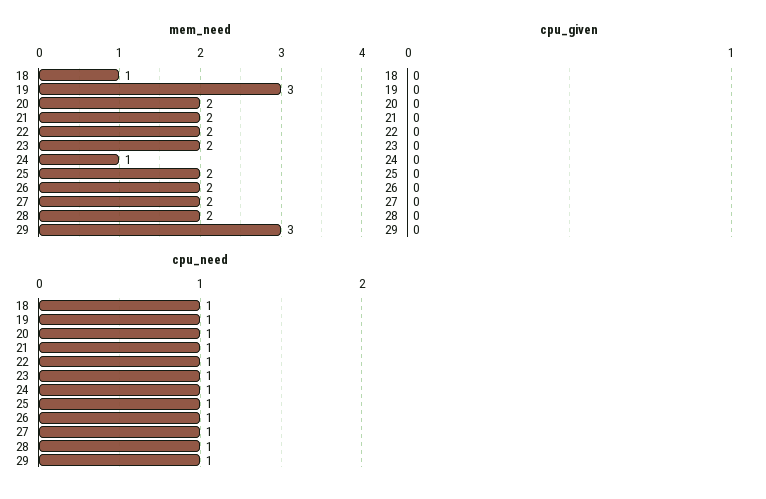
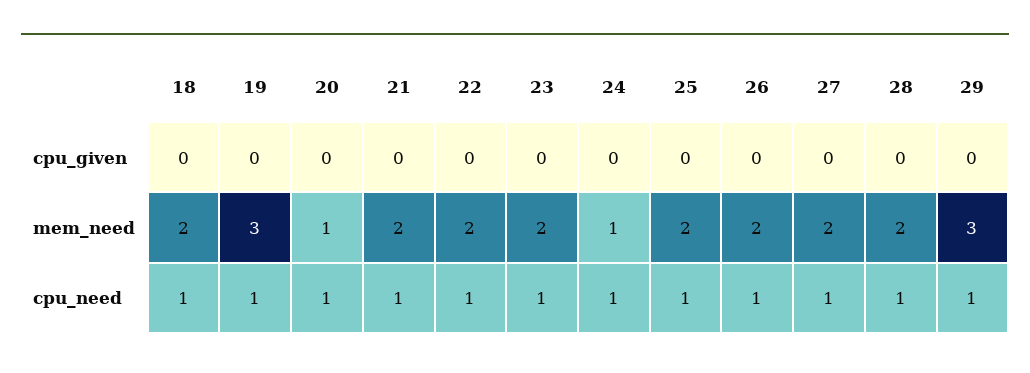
mem_need, 18: 1 -> 2
mem_need, 20: 2 -> 1

